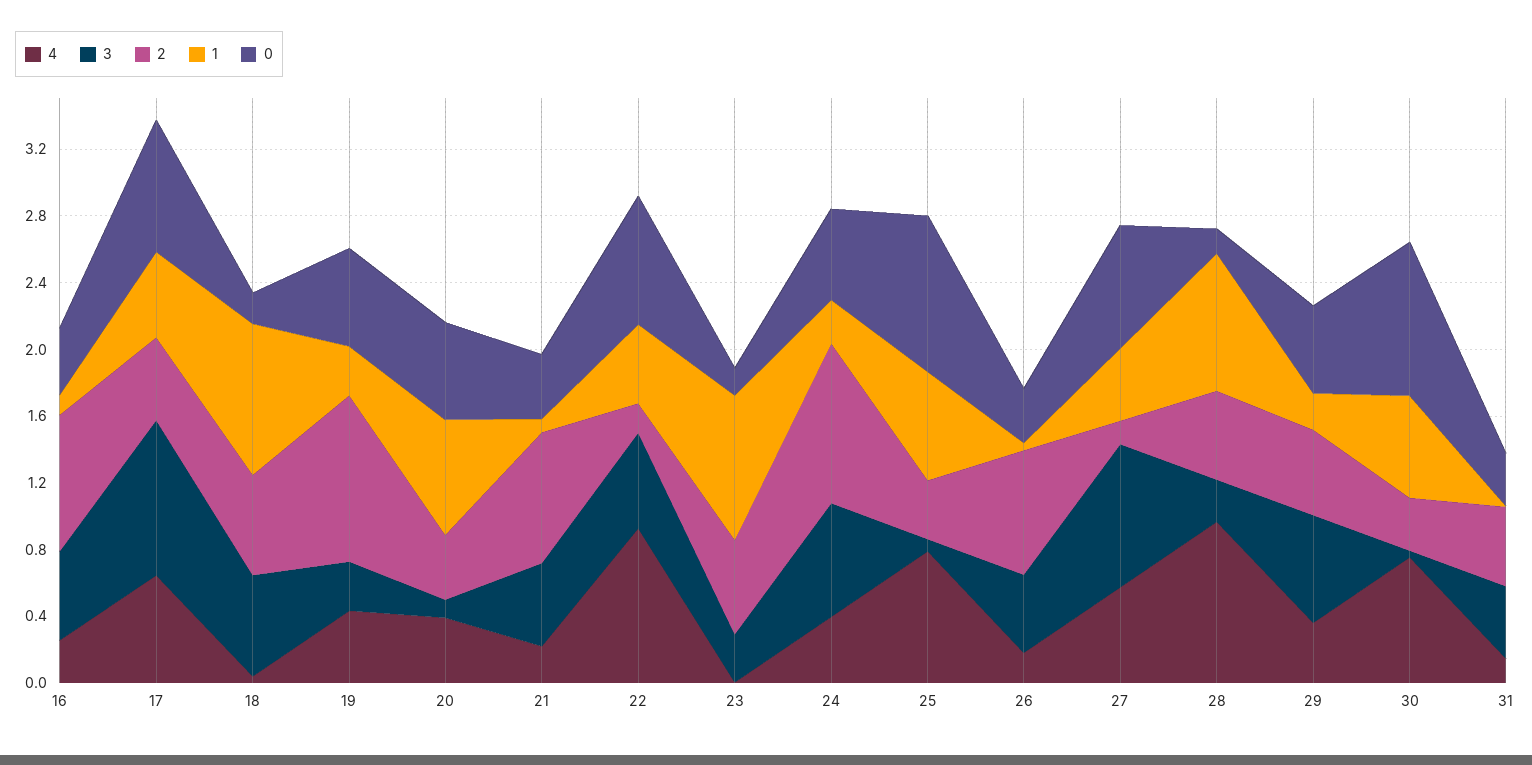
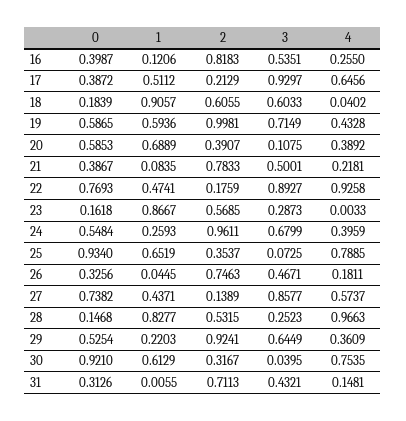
2, 17: 0.5 -> 0.2129
0, 17: 0.8 -> 0.3872
3, 19: 0.3 -> 0.7149
1, 19: 0.3 -> 0.5936
3, 22: 0.6 -> 0.8927
2, 29: 0.5 -> 0.9241
2, 31: 0.5 -> 0.7113

